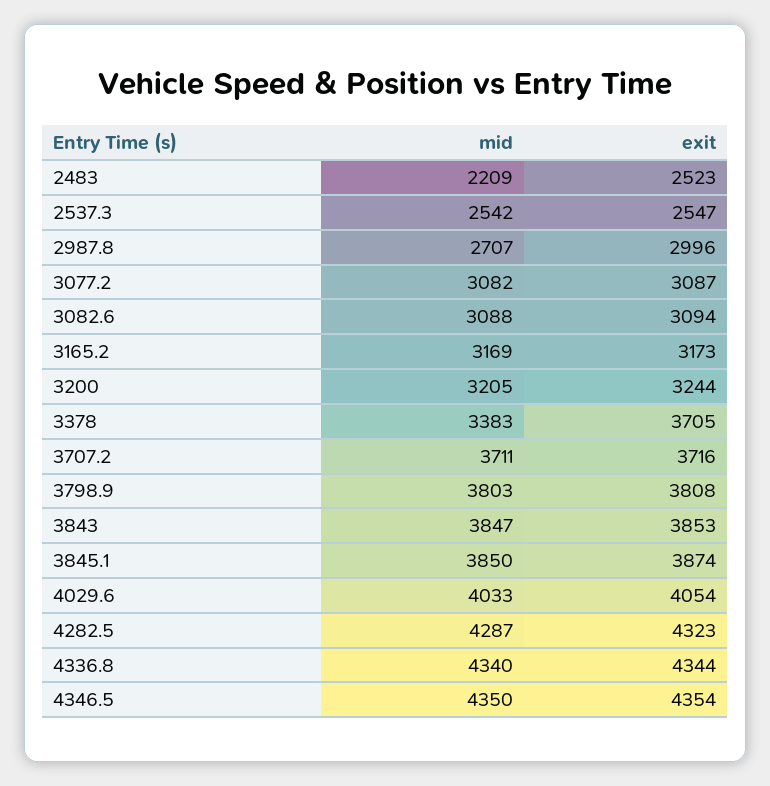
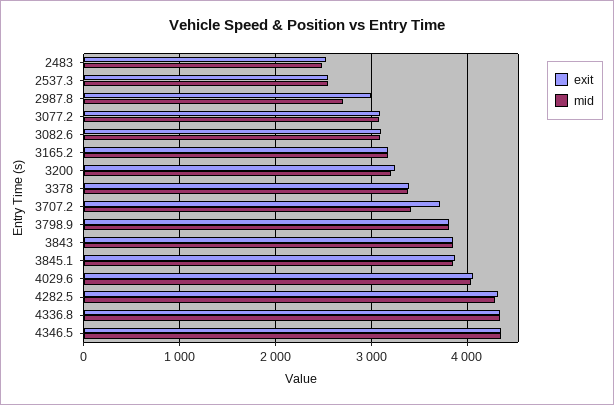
mid, 2483: 2209 -> 2500
exit, 3378: 3705 -> 3400
mid, 3707.2: 3711 -> 3400

